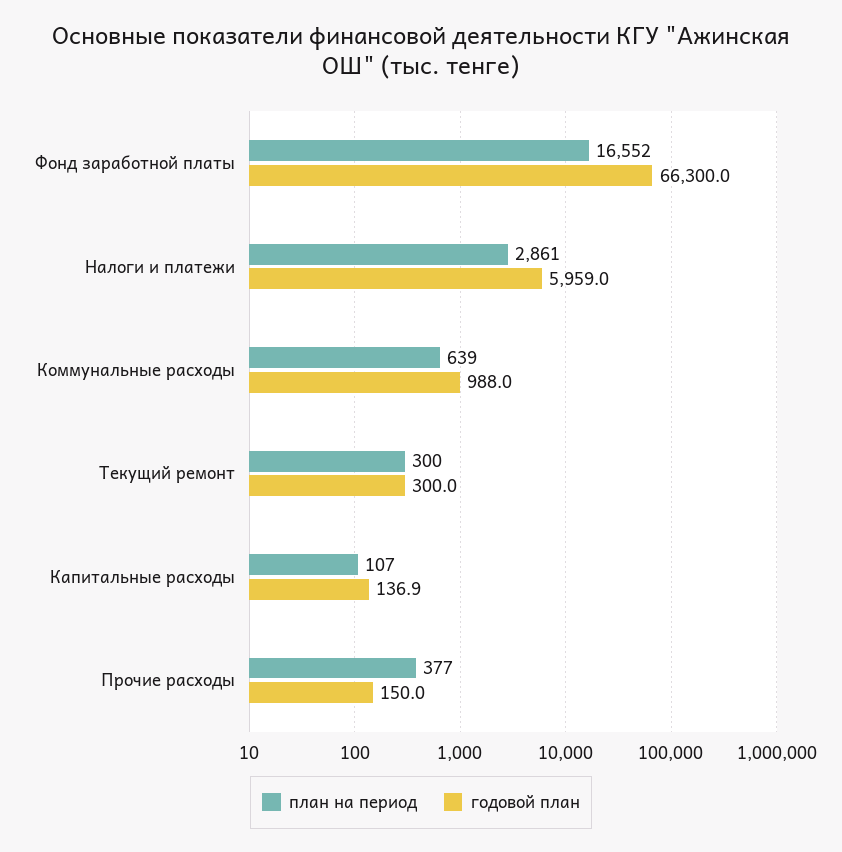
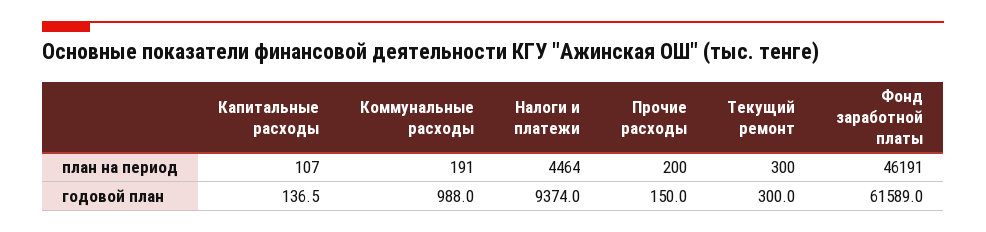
план на период, Фонд заработной платы: 16552 -> 46191
годовой план, Фонд заработной платы: 66300 -> 61589
план на период, Налоги и платежи: 2861 -> 4464
годовой план, Налоги и платежи: 5959 -> 9374
план на период, Коммунальные расходы: 639 -> 191
годовой план, Капитальные расходы: 136.9 -> 136.5
план на период, Прочие расходы: 377 -> 200

